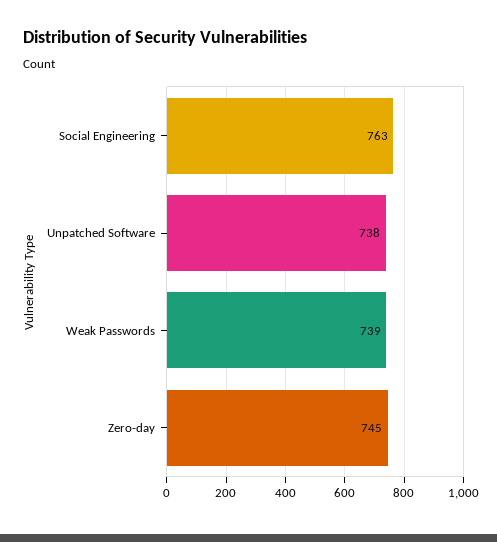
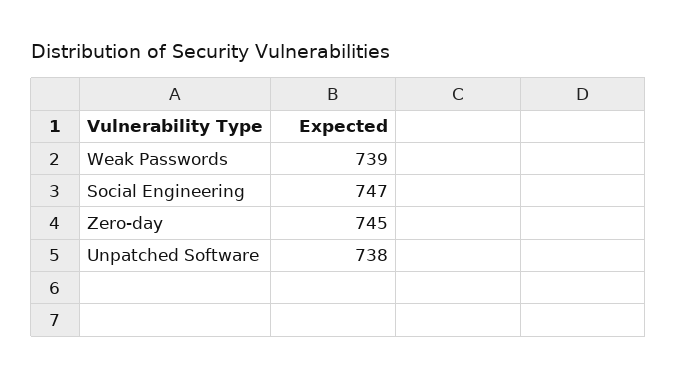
Social Engineering: 763 -> 747

